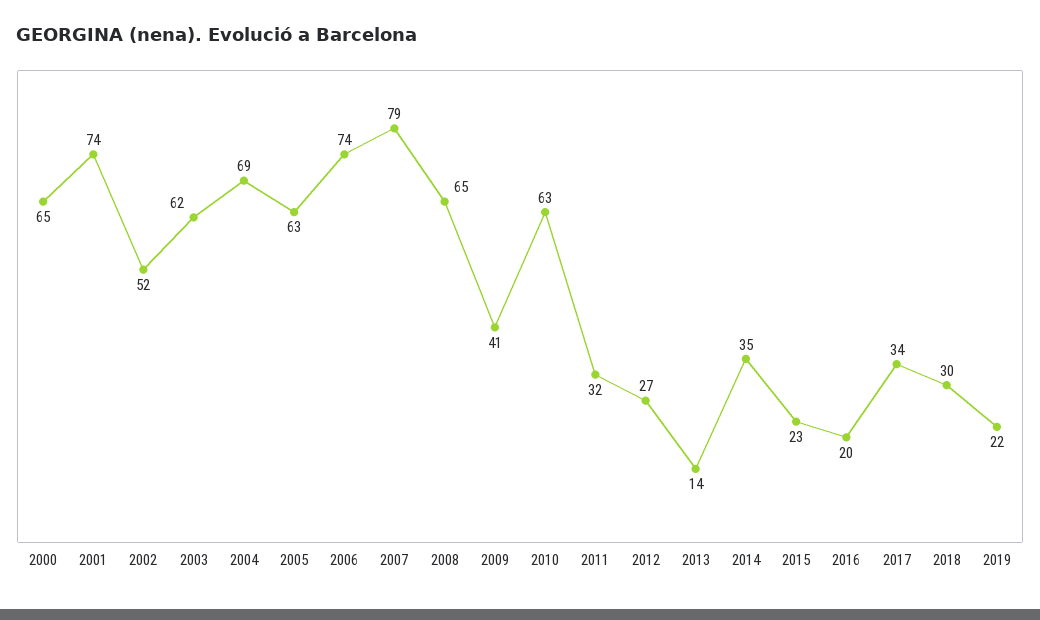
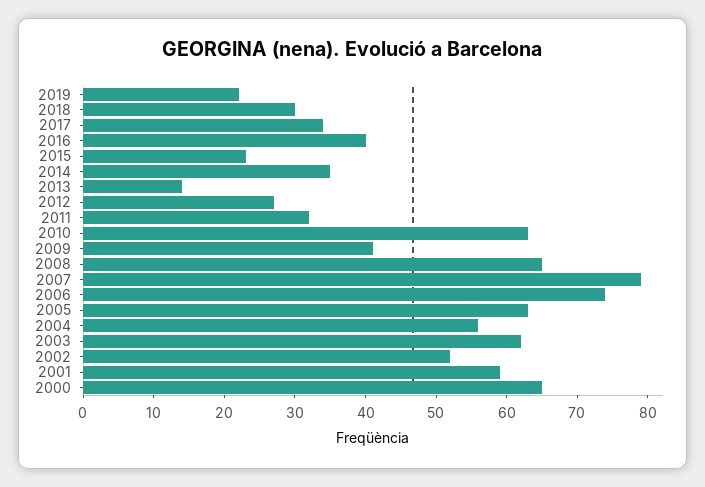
2001: 74 -> 60
2004: 69 -> 55
2016: 20 -> 40

